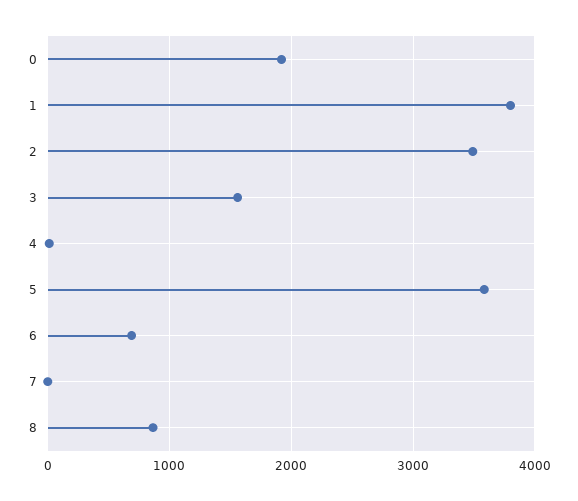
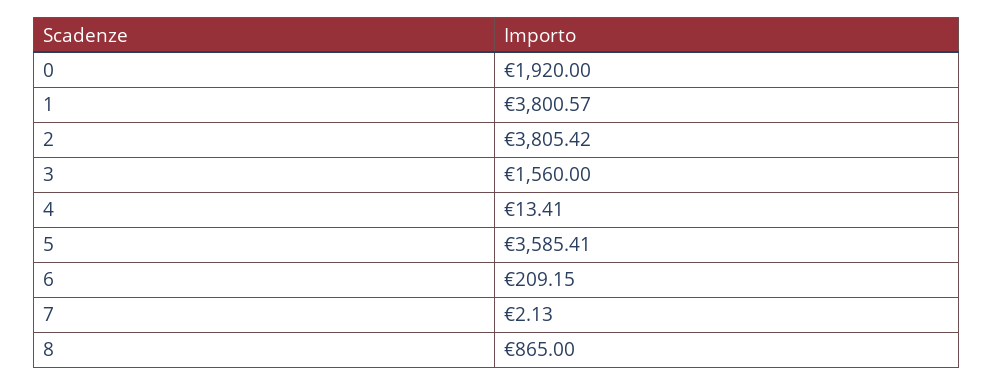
2: 3500 -> 3805.42
6: 700 -> 209.15

